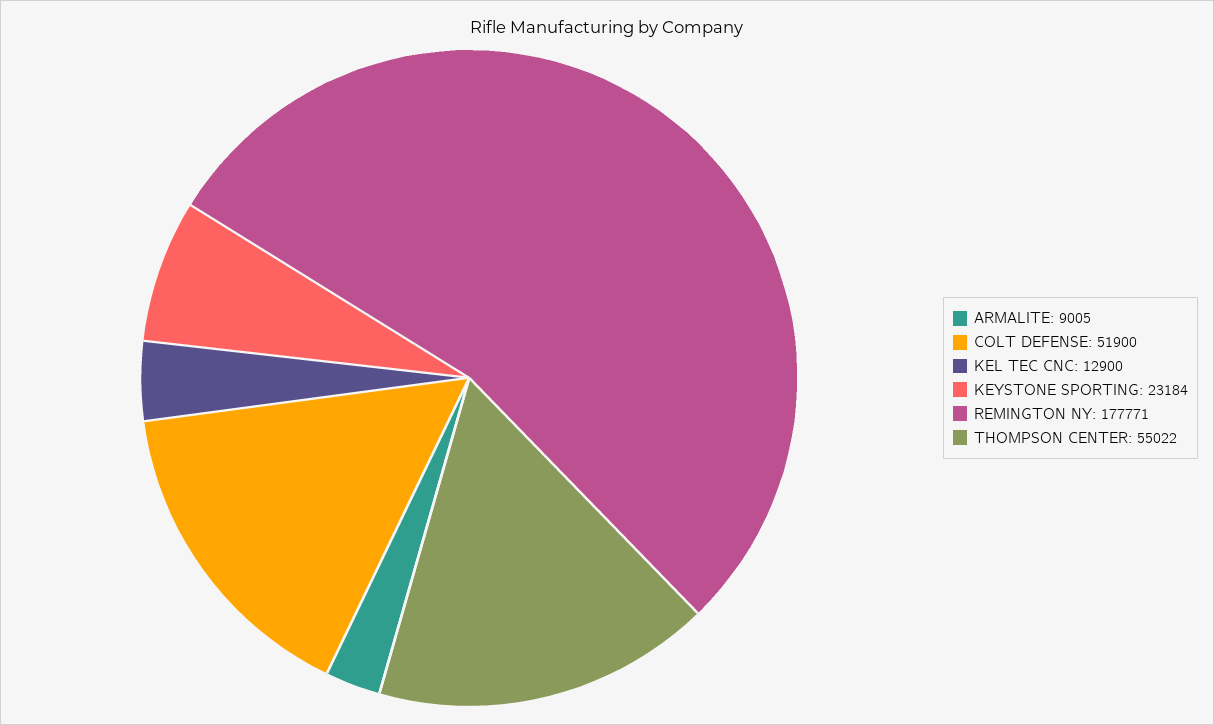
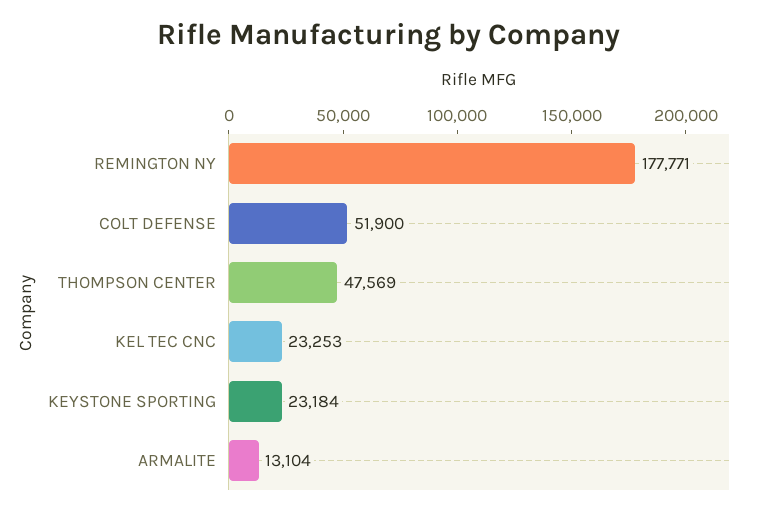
ARMALITE: 9005 -> 13104
KEL TEC CNC: 12900 -> 23253
THOMPSON CENTER: 55022 -> 47569

